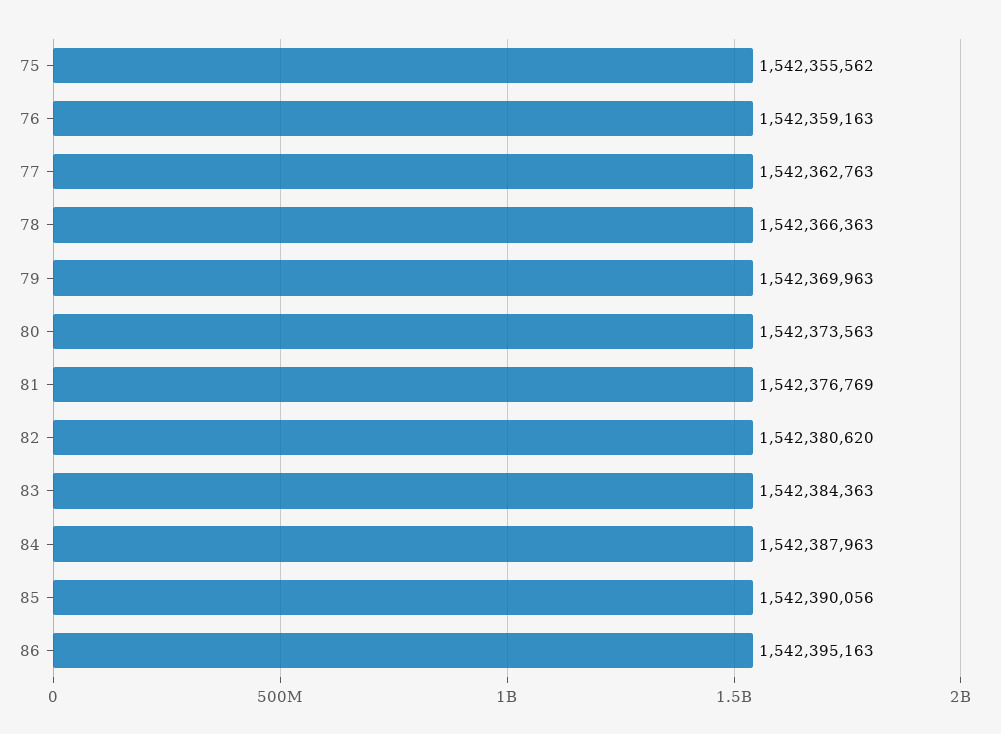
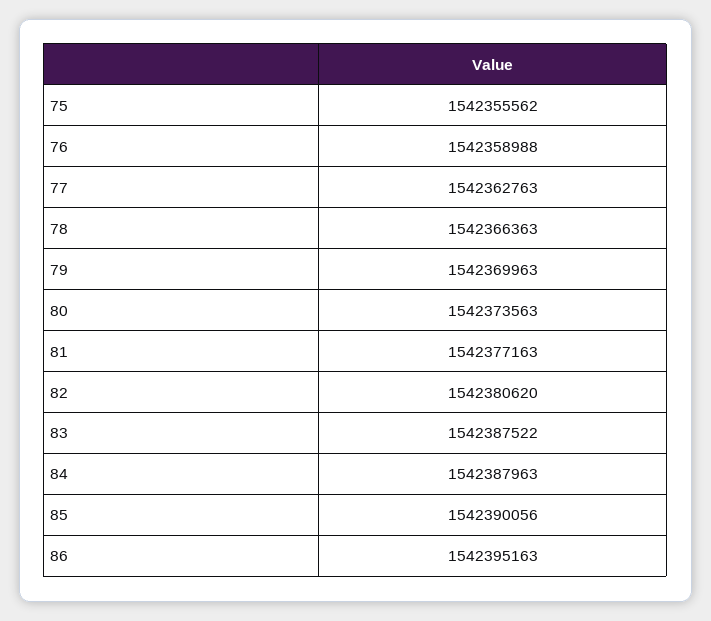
76: 1542359163 -> 1542358988
81: 1542376769 -> 1542377163
83: 1542384363 -> 1542387522

